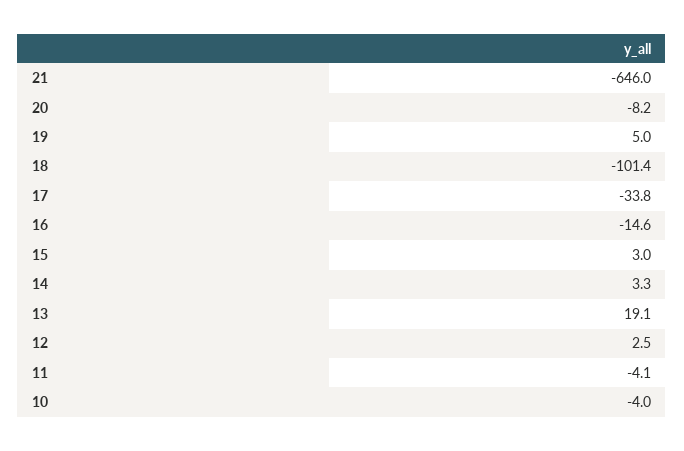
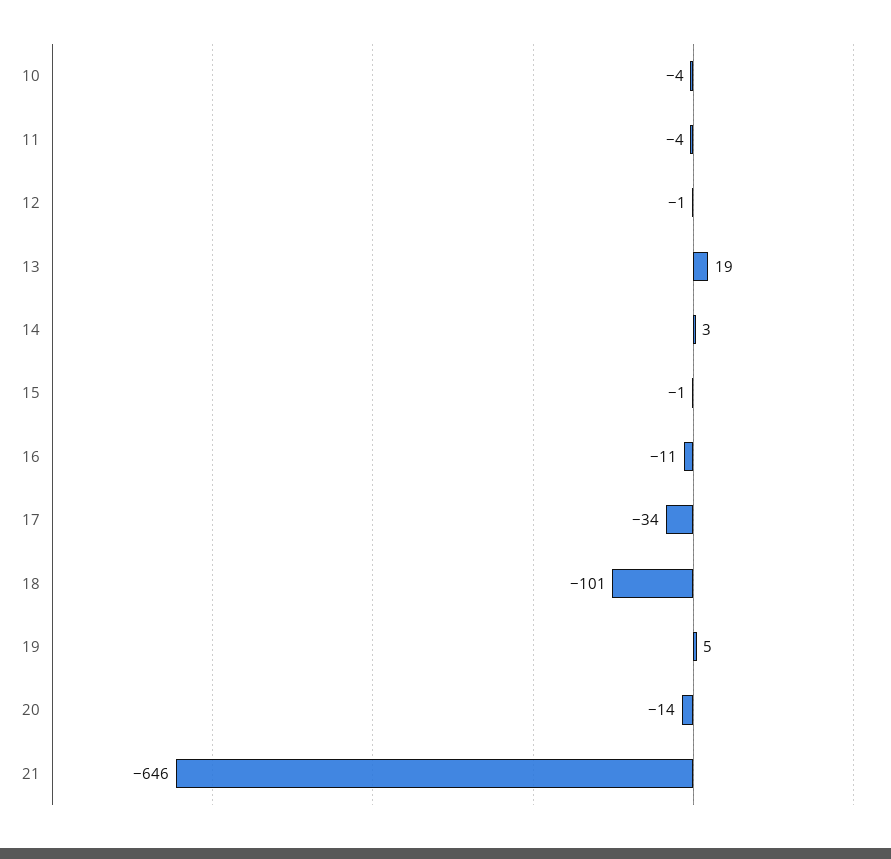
20: -8.2 -> -14
16: -14.6 -> -11
15: 3 -> -1
12: 2.5 -> -1

